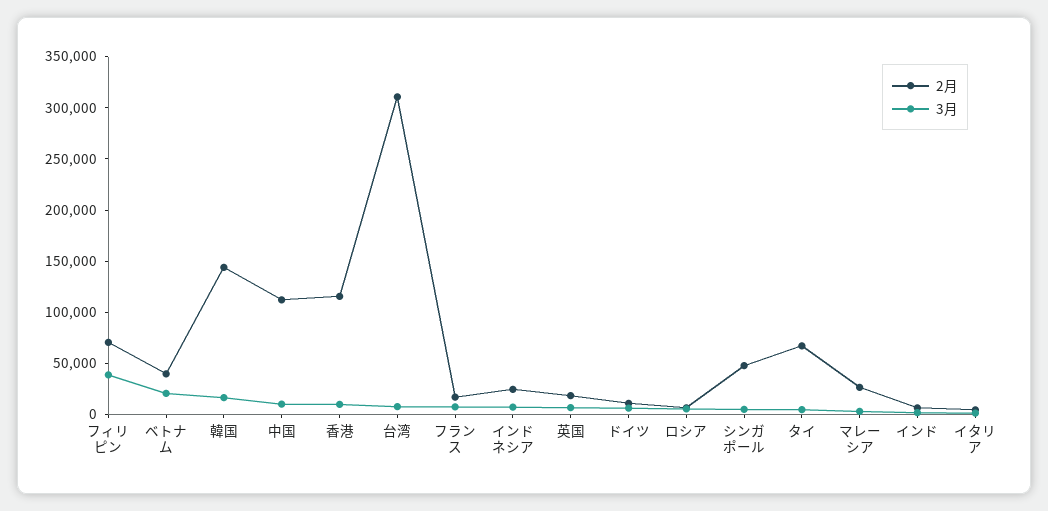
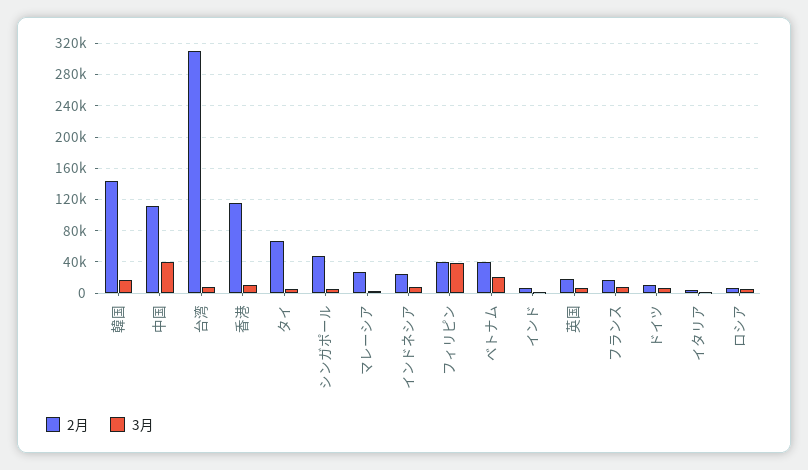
2月, フィリピン: 70000 -> 40000
3月, 中国: 10000 -> 40000

